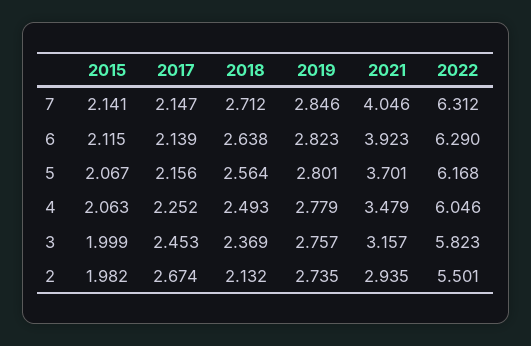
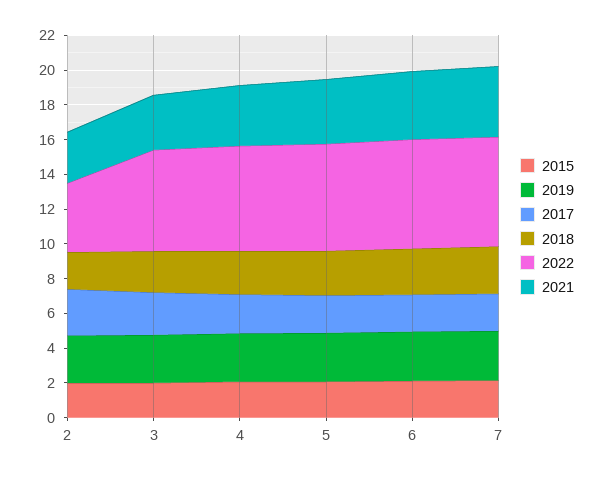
2022, 2: 5.501 -> 4

